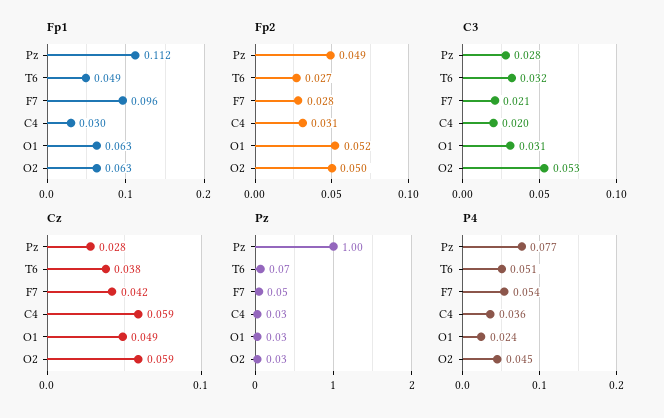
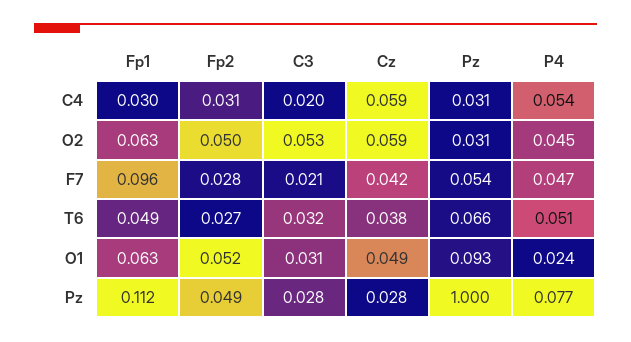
Pz, O1: 0.03 -> 0.093
P4, F7: 0.054 -> 0.047
P4, C4: 0.036 -> 0.054

